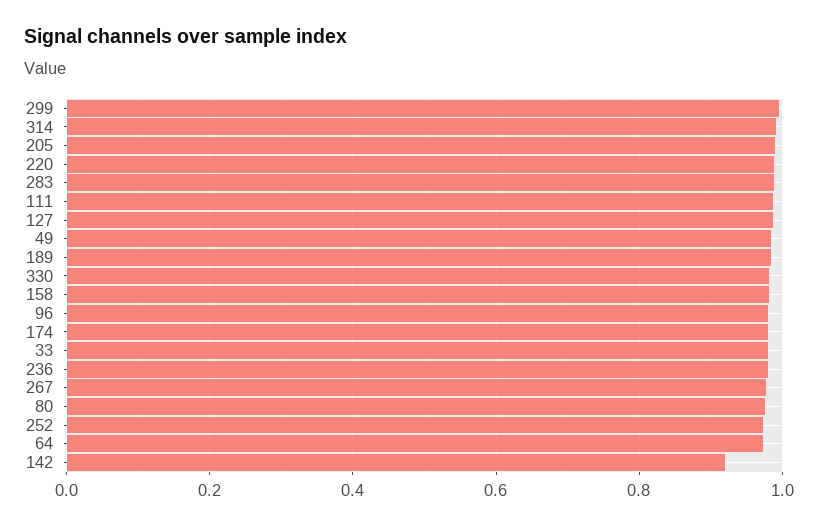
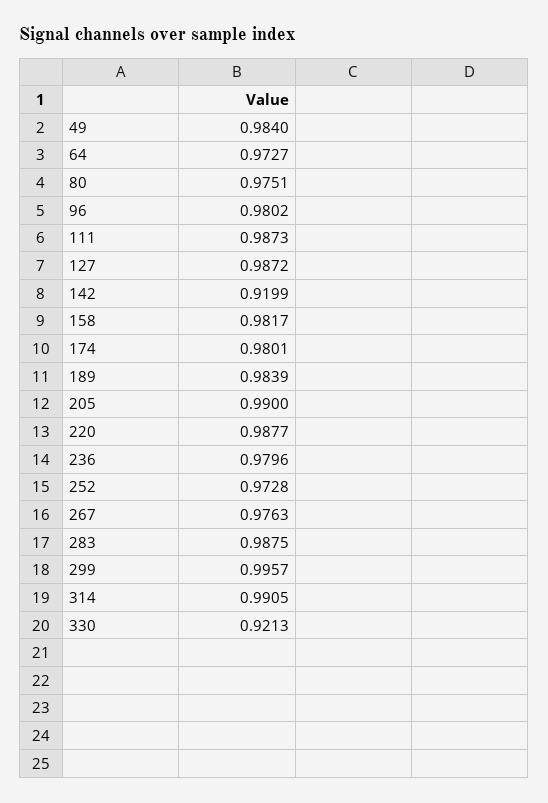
330: 0.98 -> 0.9213
33: 0.98 -> none

